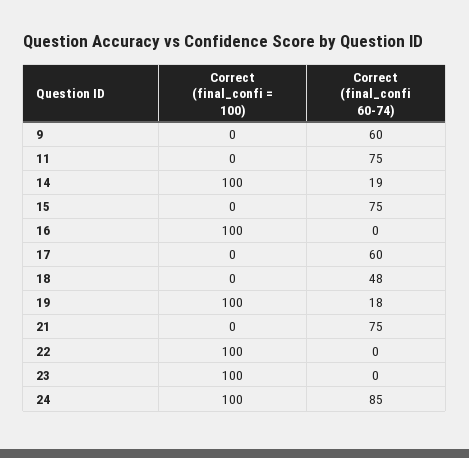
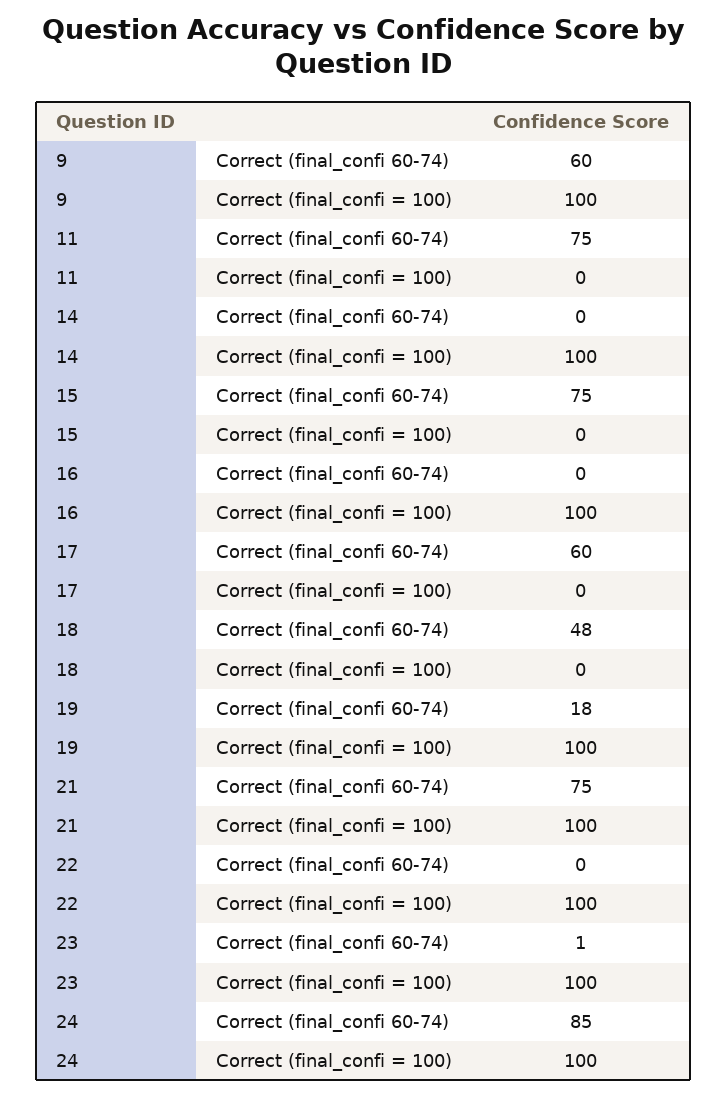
Correct (final_confi = 100), 9: 0 -> 100
Correct (final_confi 60-74), 14: 19 -> 0
Correct (final_confi = 100), 21: 0 -> 100
Correct (final_confi 60-74), 23: 0 -> 1

